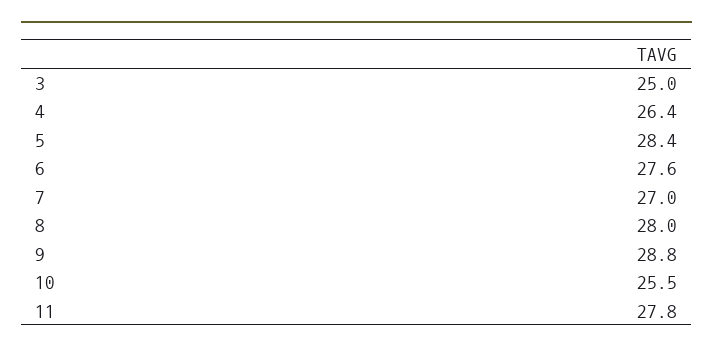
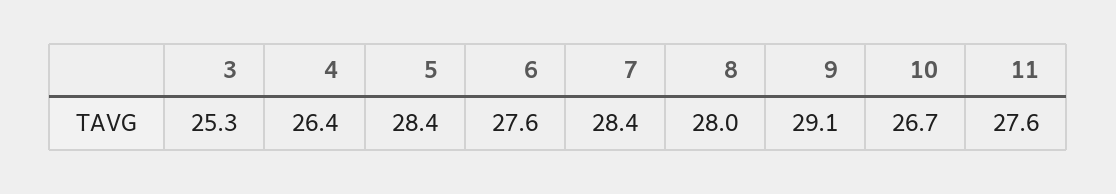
3: 25 -> 25.3
7: 27 -> 28.4
9: 28.8 -> 29.1
10: 25.5 -> 26.7
11: 27.8 -> 27.6

